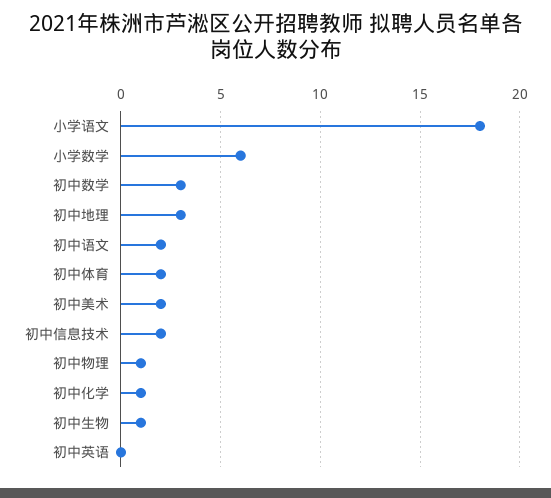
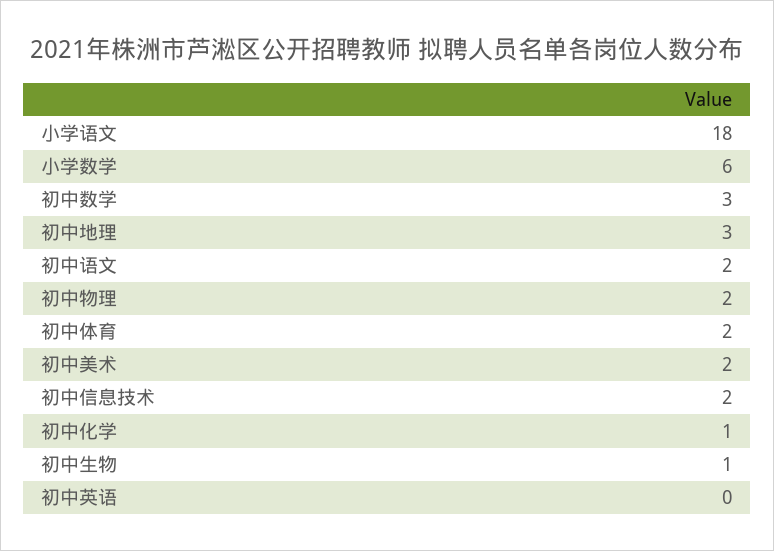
初中物理: 1 -> 2

